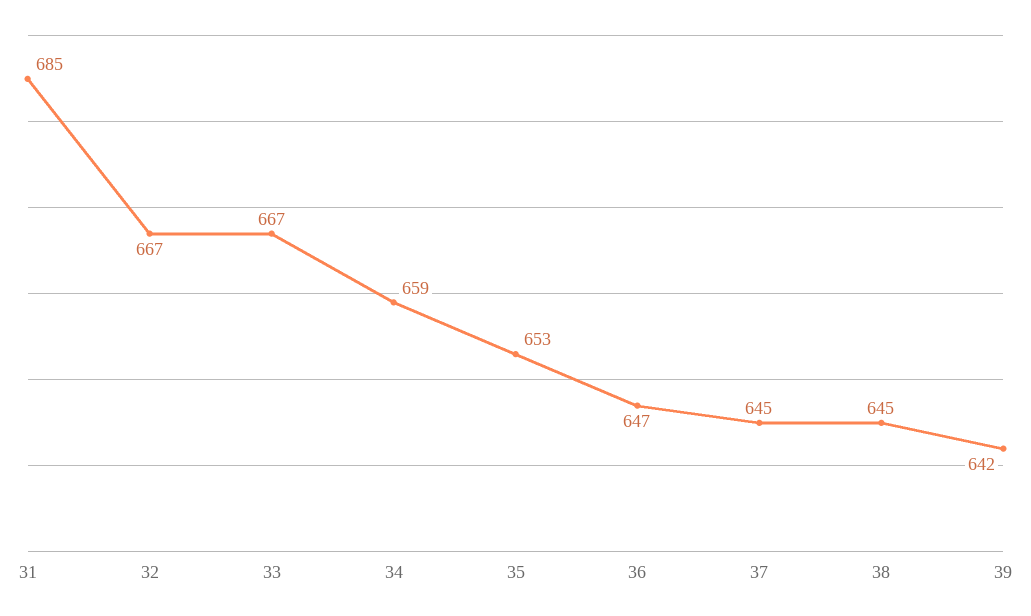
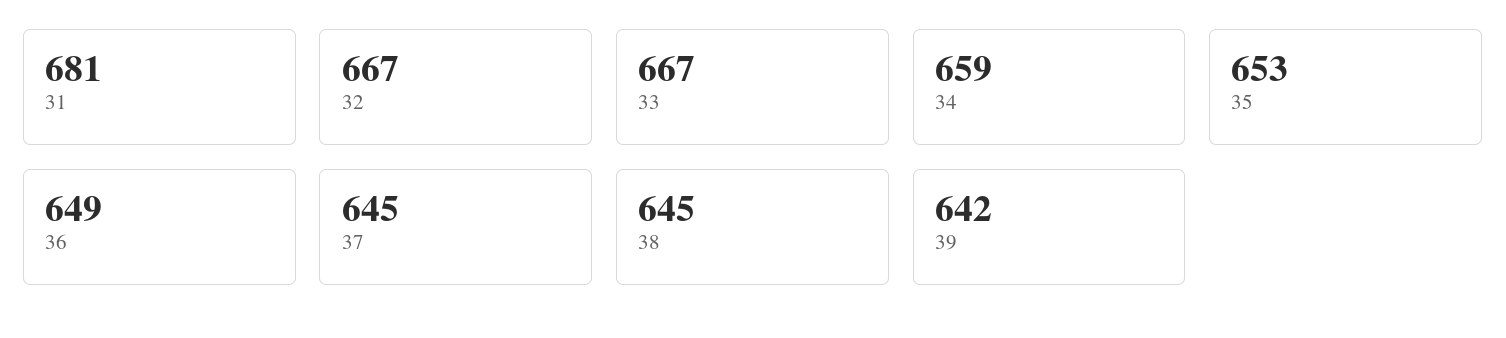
31: 685 -> 681
36: 647 -> 649

